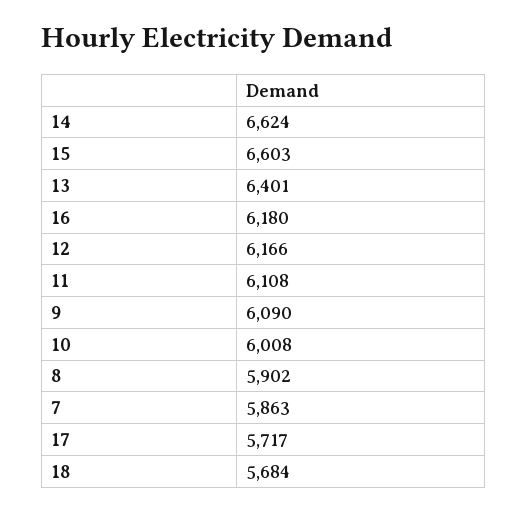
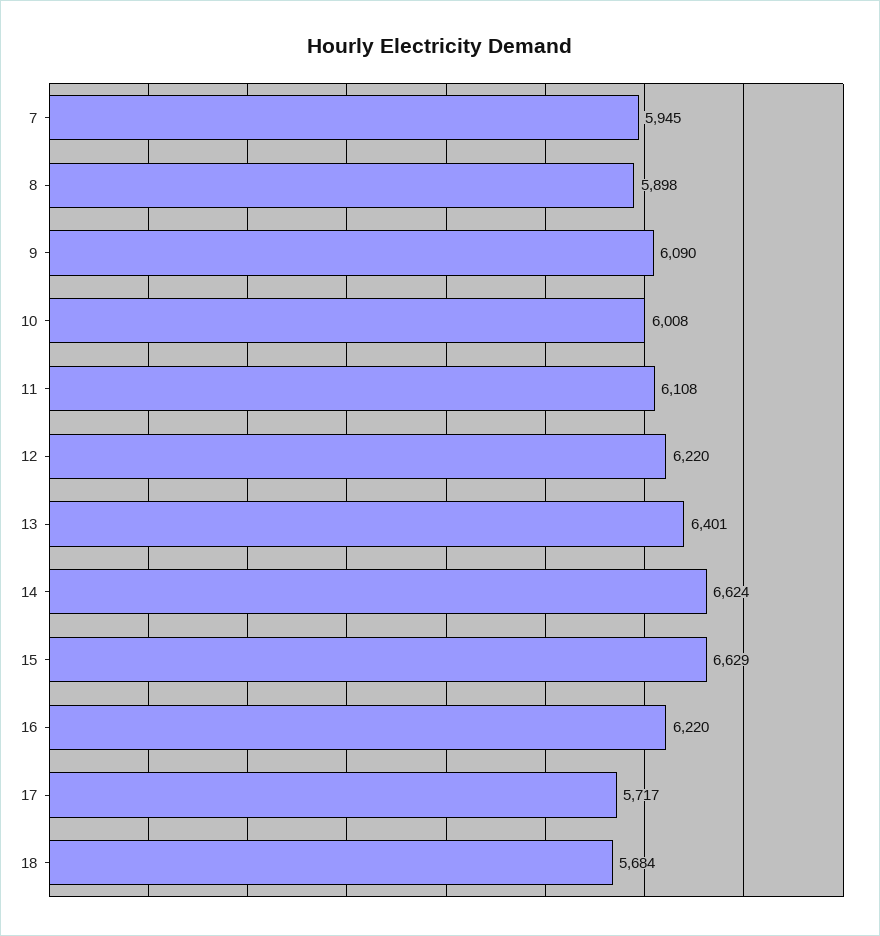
15: 6603 -> 6629
16: 6180 -> 6220
12: 6166 -> 6220
8: 5902 -> 5898
7: 5863 -> 5945

